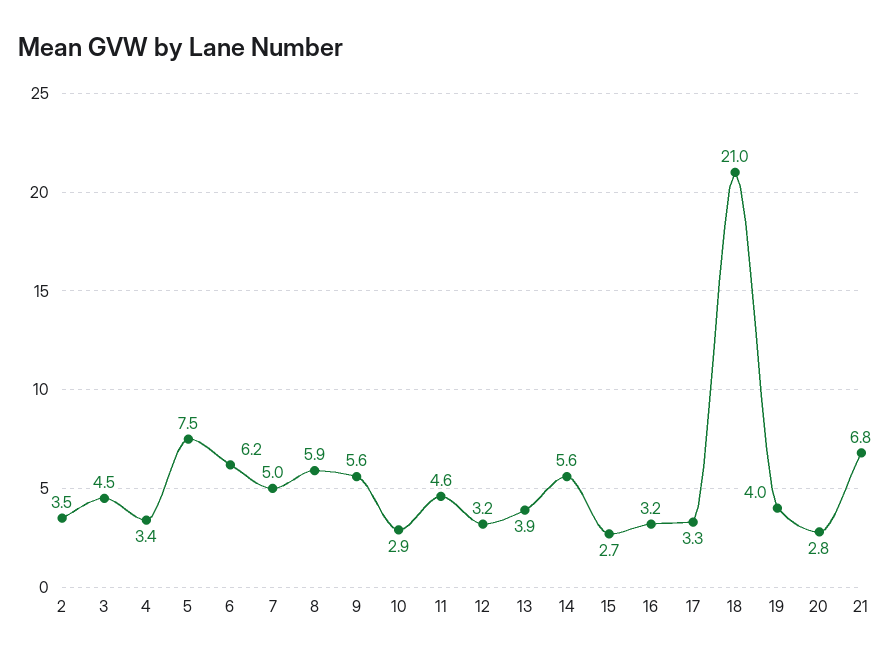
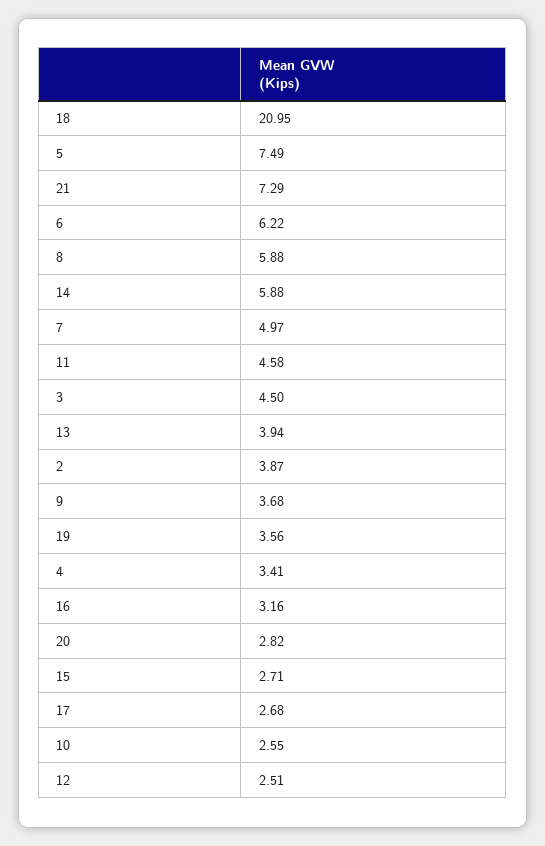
2: 3.5 -> 3.87
9: 5.6 -> 3.68
10: 2.9 -> 2.55
12: 3.2 -> 2.51
14: 5.6 -> 5.88
17: 3.3 -> 2.68
19: 4 -> 3.56
21: 6.8 -> 7.29

